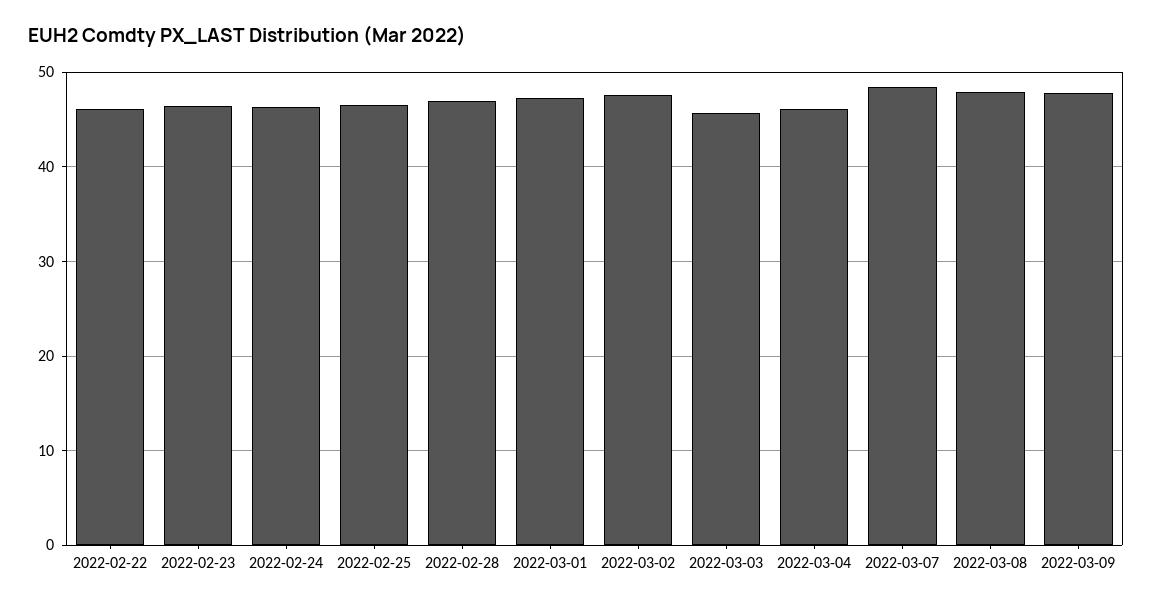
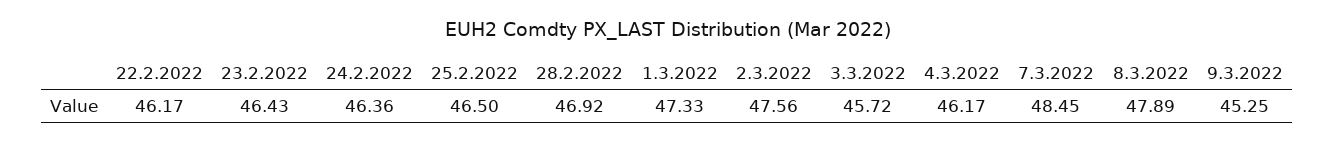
2022-03-09: 48 -> 45.25

